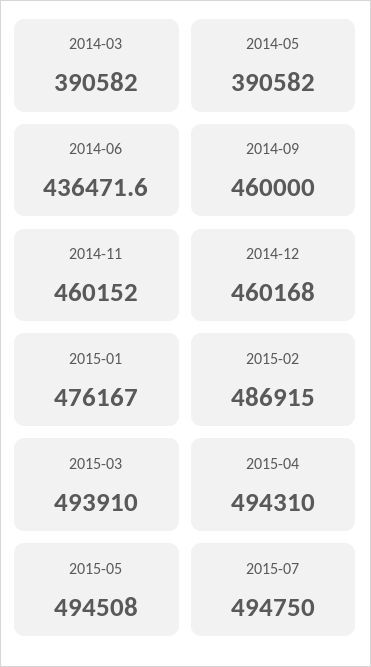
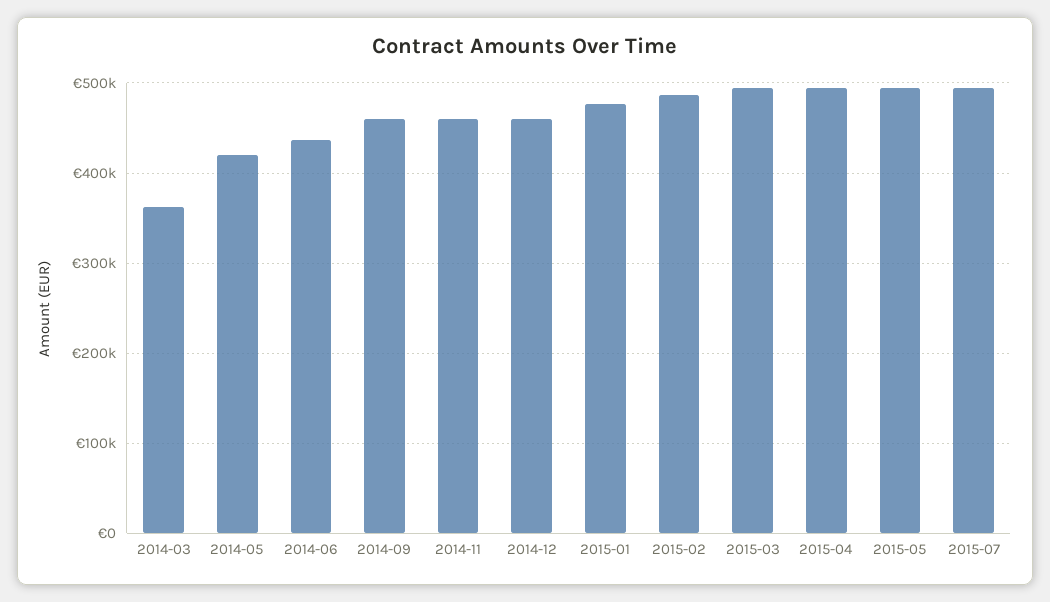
2014-03: 390582 -> 360000
2014-05: 390582 -> 420000

